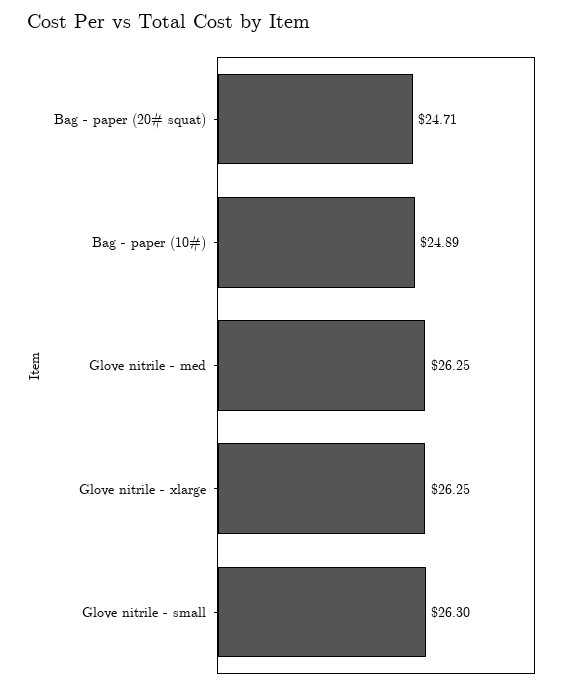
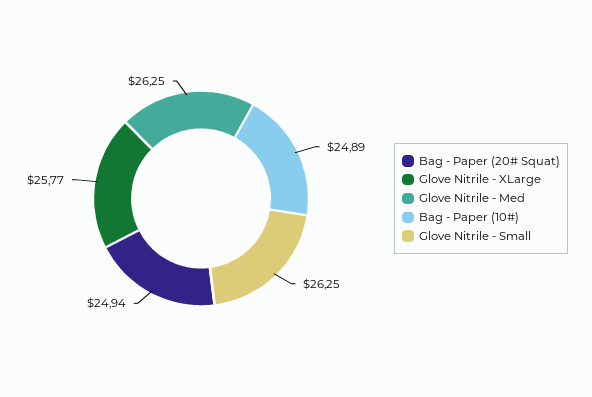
Bag - paper (20# squat): 24.71 -> 24.94
Glove nitrile - xlarge: 26.25 -> 25.77
Glove nitrile - small: 26.3 -> 26.25

